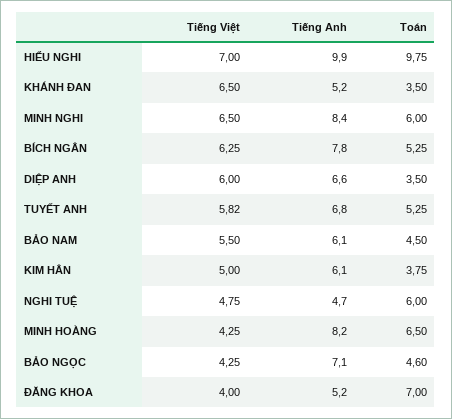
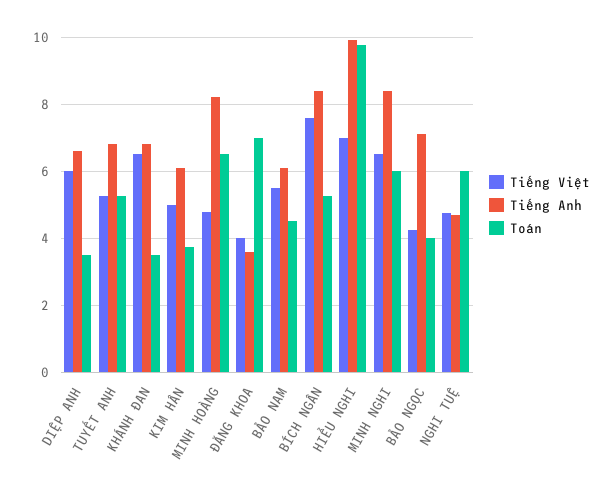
Tiếng Anh, KHÁNH ĐAN: 5.2 -> 6.8
Tiếng Việt, BÍCH NGÂN: 6.25 -> 7.6
Tiếng Anh, BÍCH NGÂN: 7.8 -> 8.4
Tiếng Việt, TUYẾT ANH: 5.82 -> 5.2
Tiếng Việt, MINH HOÀNG: 4.25 -> 4.8
Toán, BẢO NGỌC: 4.6 -> 4
Tiếng Anh, ĐĂNG KHOA: 5.2 -> 3.6

